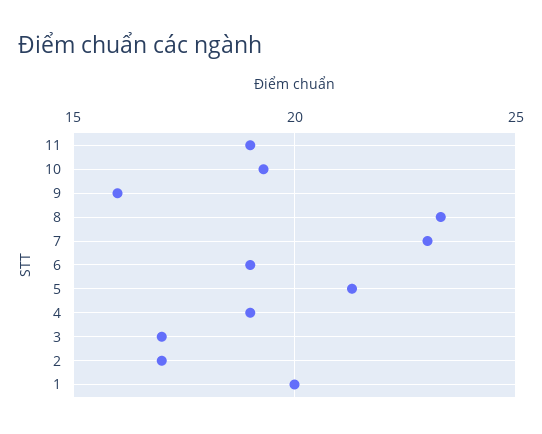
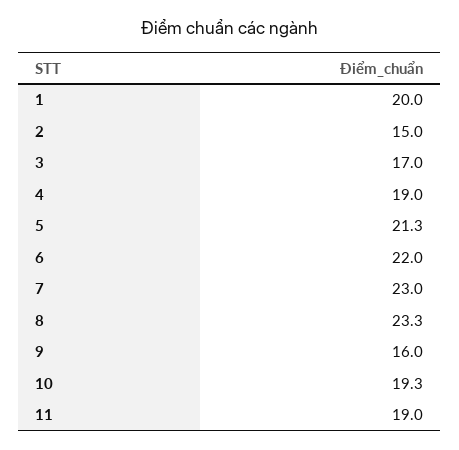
6: 19 -> 22
2: 17 -> 15

